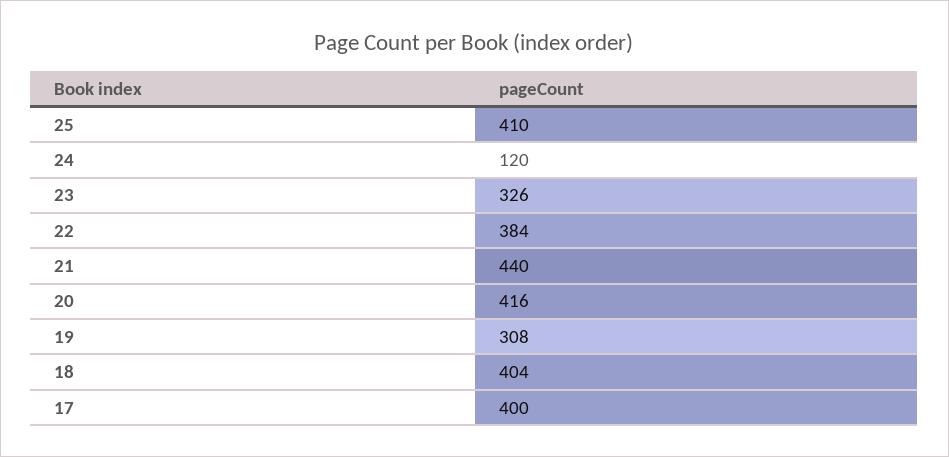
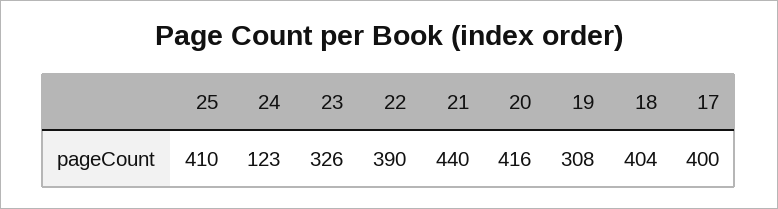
24: 120 -> 123
22: 384 -> 390

